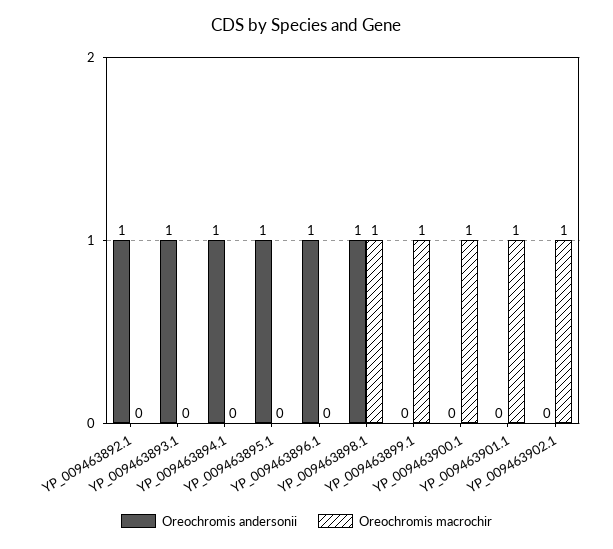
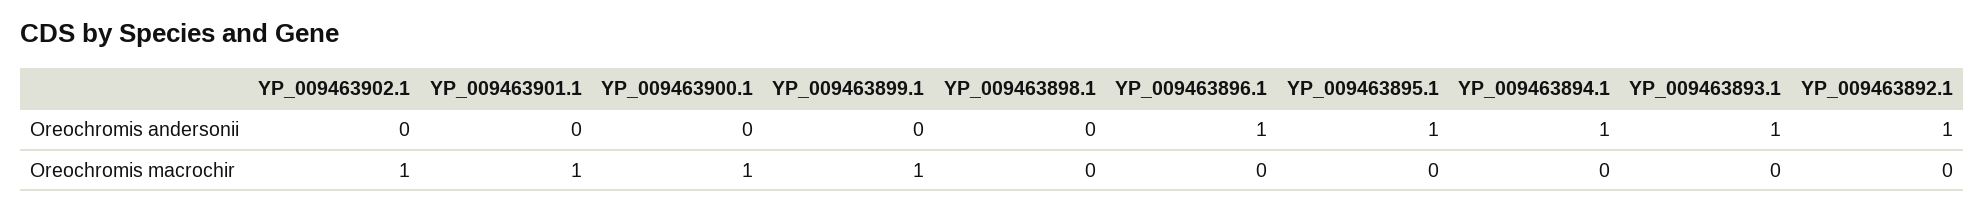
Oreochromis andersonii, YP_009463898.1: 1 -> 0
Oreochromis macrochir, YP_009463898.1: 1 -> 0

